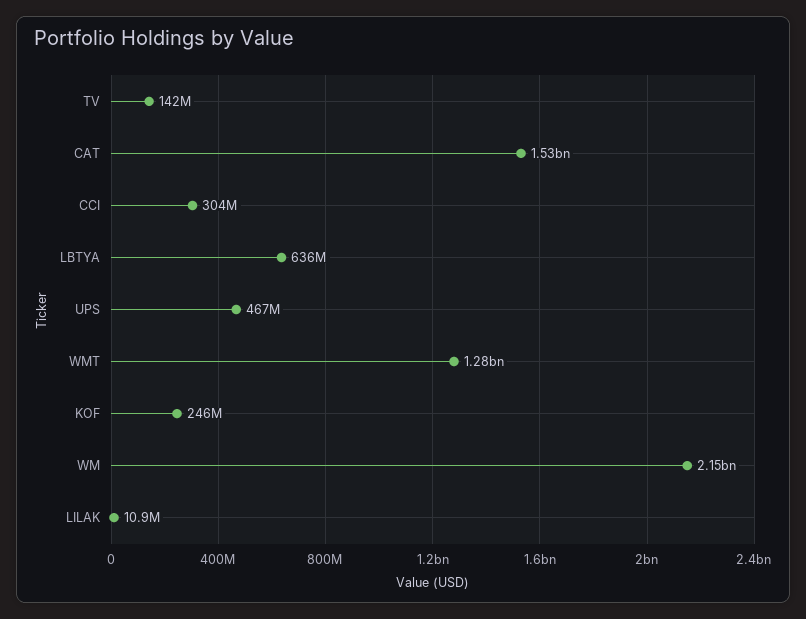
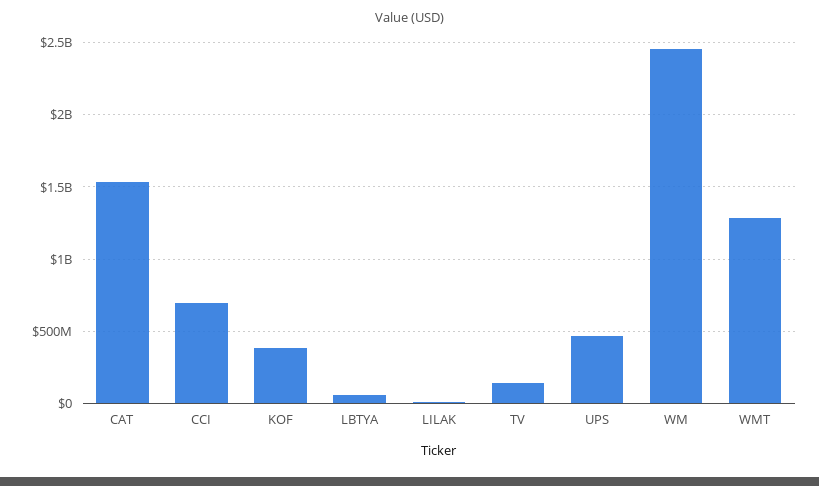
CCI: 304000000 -> 700000000
LBTYA: 636000000 -> 50000000
KOF: 246000000 -> 400000000
WM: 2150000000 -> 2450000000

